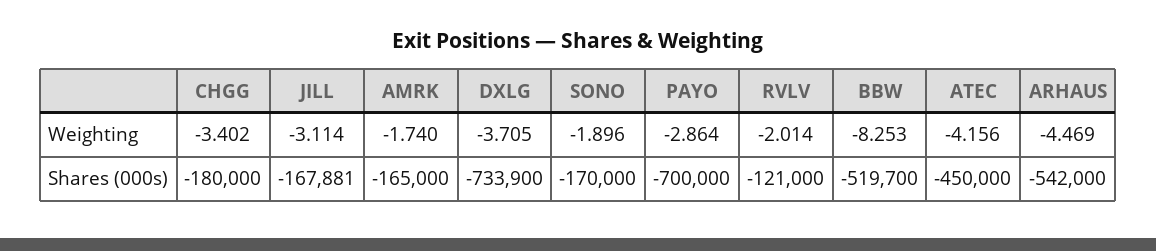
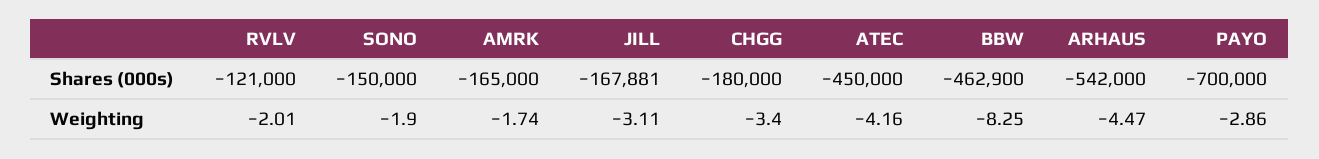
DXLG, Weighting: -3.705 -> none
DXLG, Shares (000s): -733900 -> none
SONO, Shares (000s): -170000 -> -150000
BBW, Shares (000s): -519700 -> -462900

